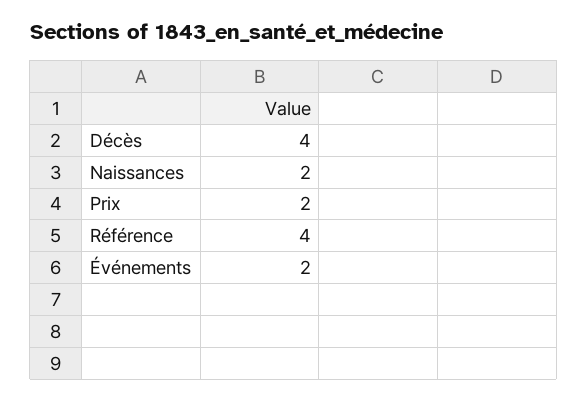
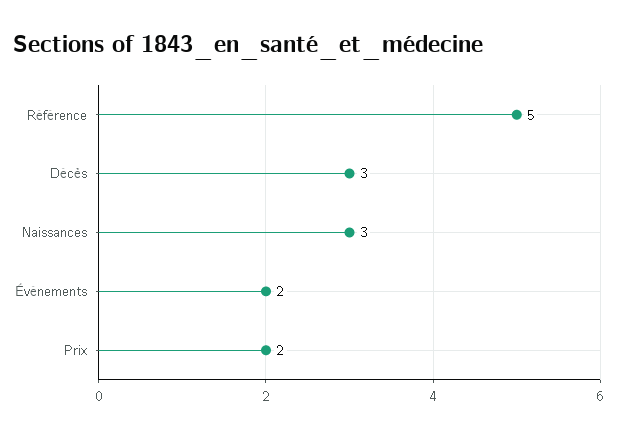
Décès: 4 -> 3
Naissances: 2 -> 3
Référence: 4 -> 5

